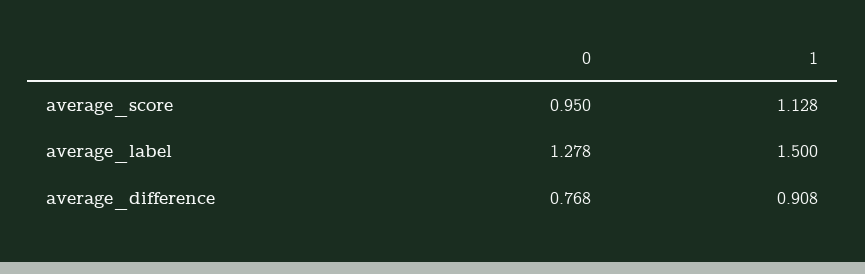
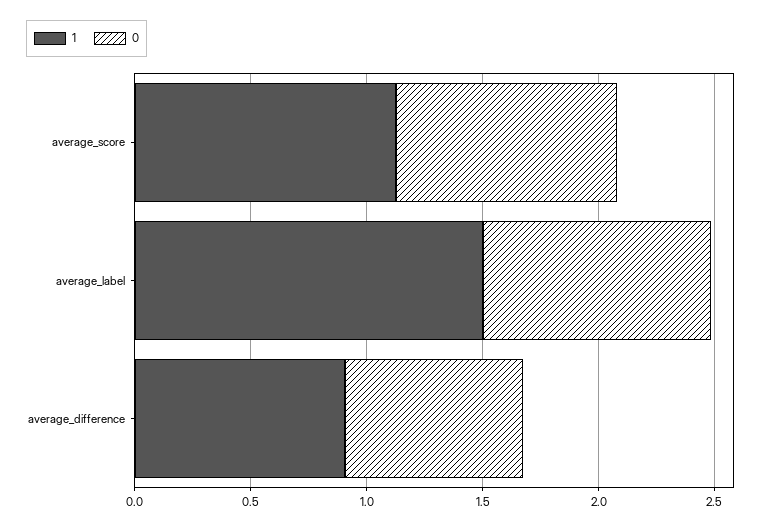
0, average_label: 1.278 -> 1

